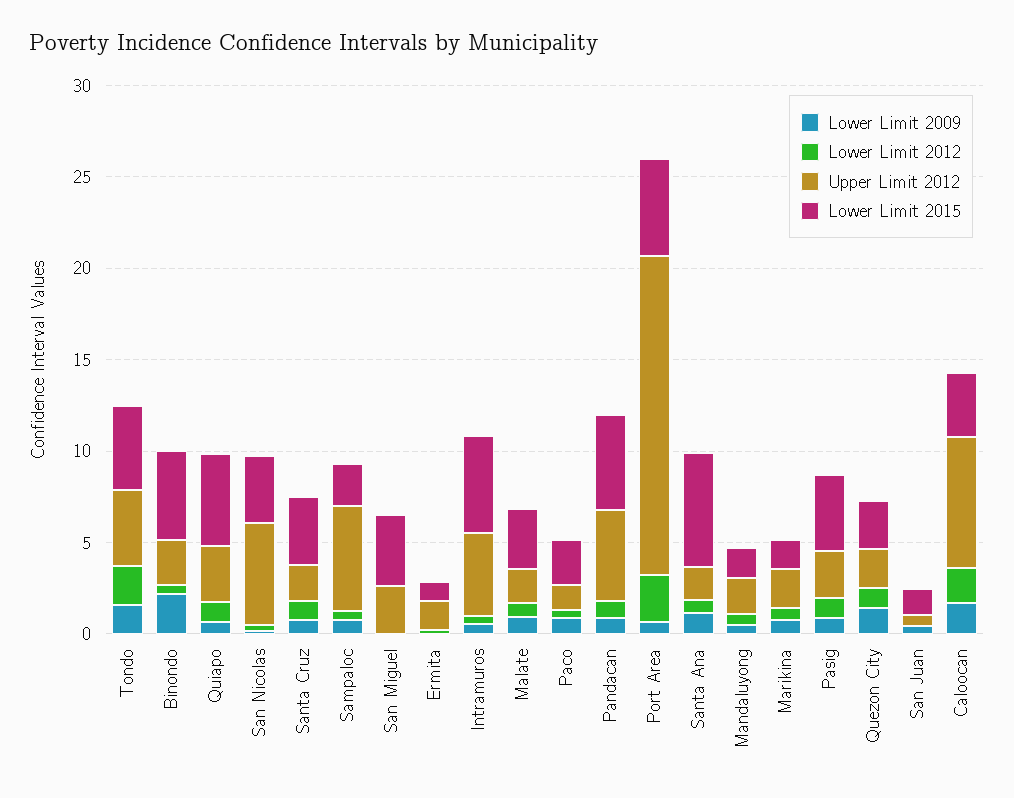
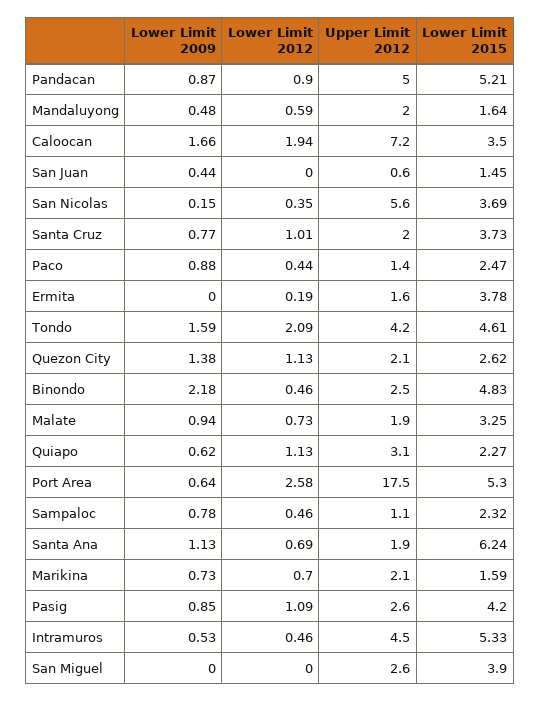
Lower Limit 2015, Quiapo: 5 -> 2.27
Upper Limit 2012, Sampaloc: 6 -> 1.1
Lower Limit 2015, Ermita: 1 -> 3.78

